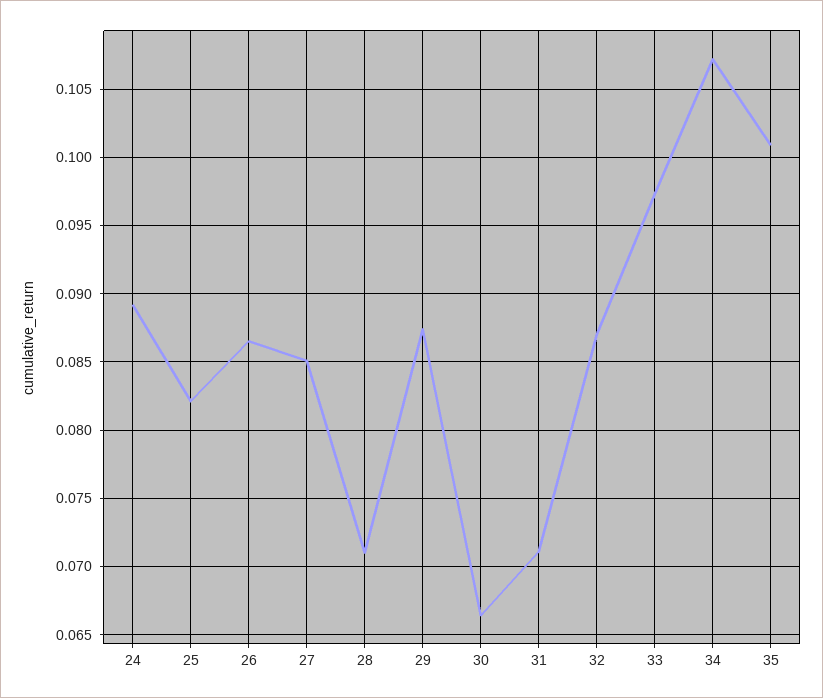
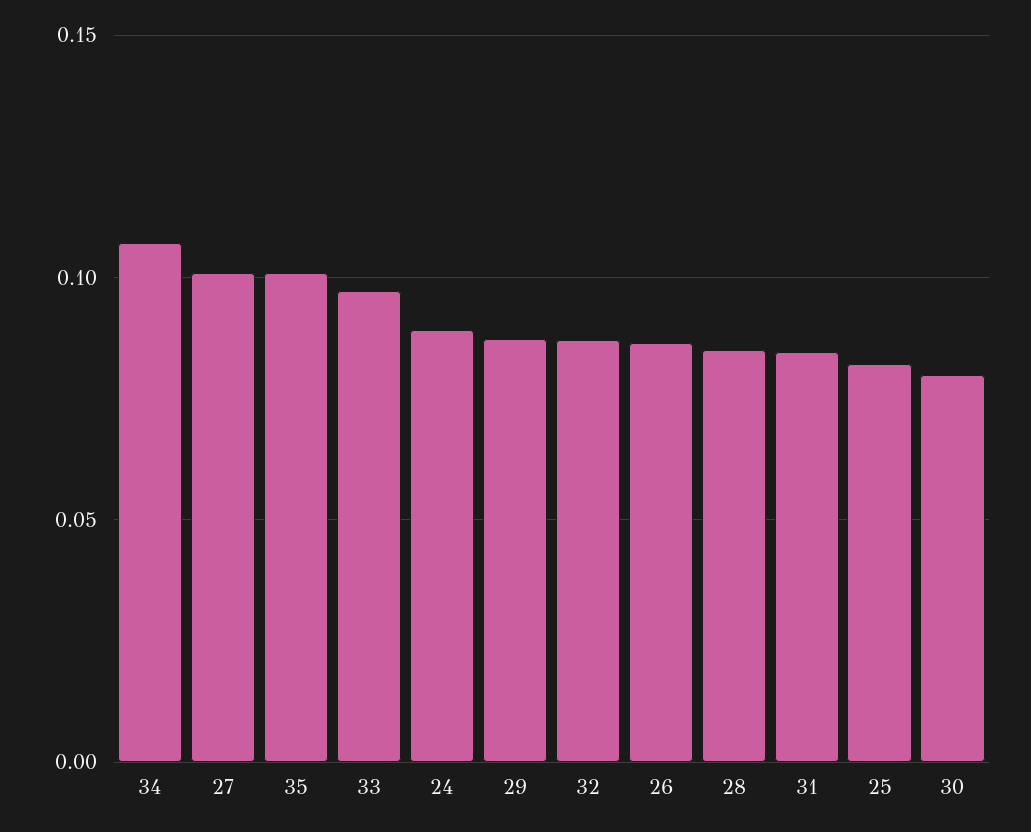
27: 0.085 -> 0.1
28: 0.071 -> 0.085
30: 0.0665 -> 0.08
31: 0.071 -> 0.085

